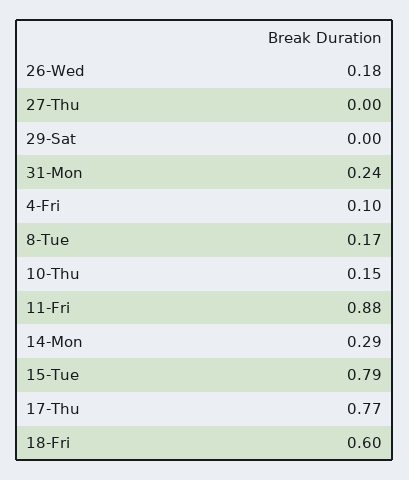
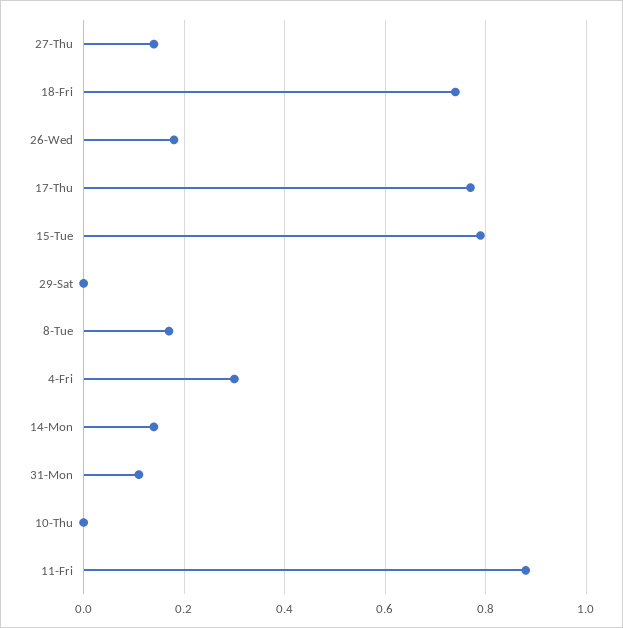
27-Thu: 0 -> 0.15
31-Mon: 0.24 -> 0.1
4-Fri: 0.1 -> 0.3
10-Thu: 0.15 -> 0
14-Mon: 0.29 -> 0.15
18-Fri: 0.6 -> 0.75

